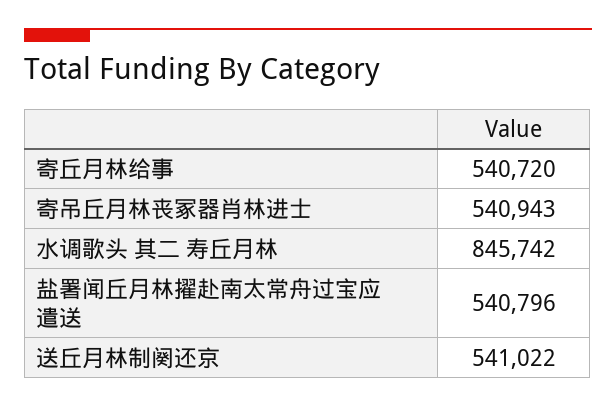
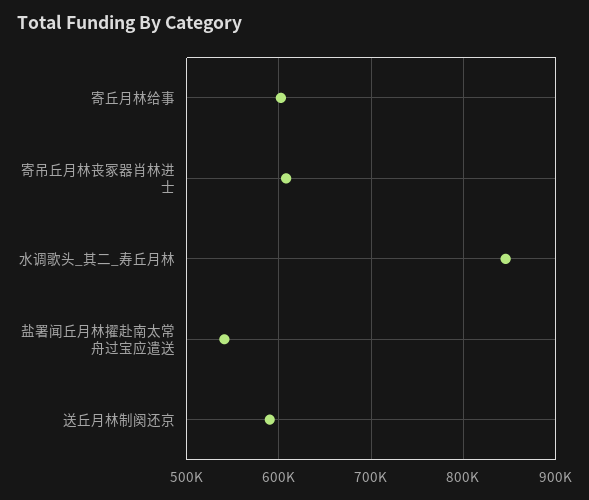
寄丘月林给事: 540720 -> 600000
寄吊丘月林丧冢器肖林进士: 540943 -> 610000
送丘月林制阕还京: 541022 -> 590000

